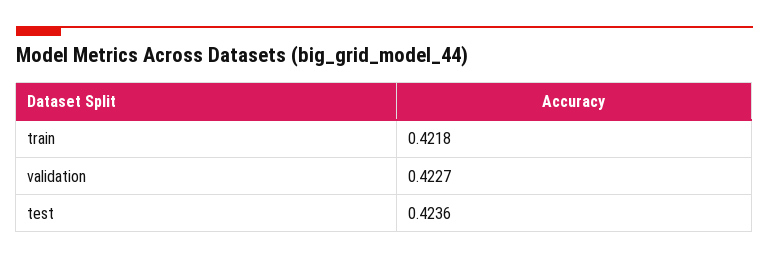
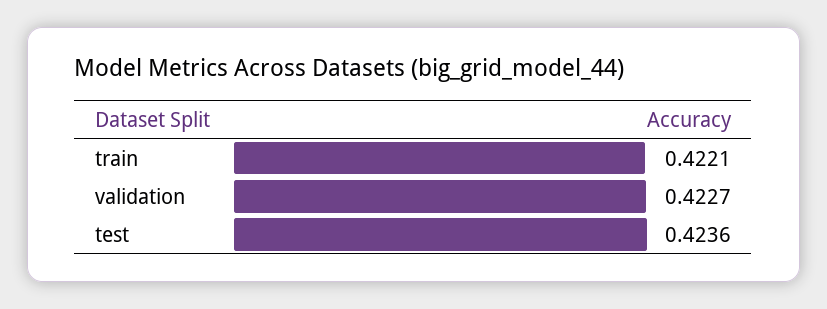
train: 0.4218 -> 0.4221

